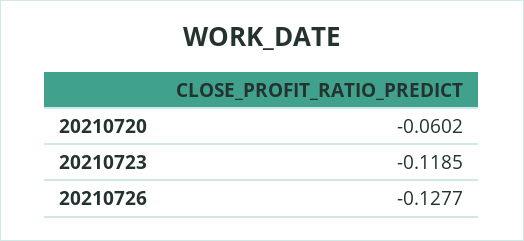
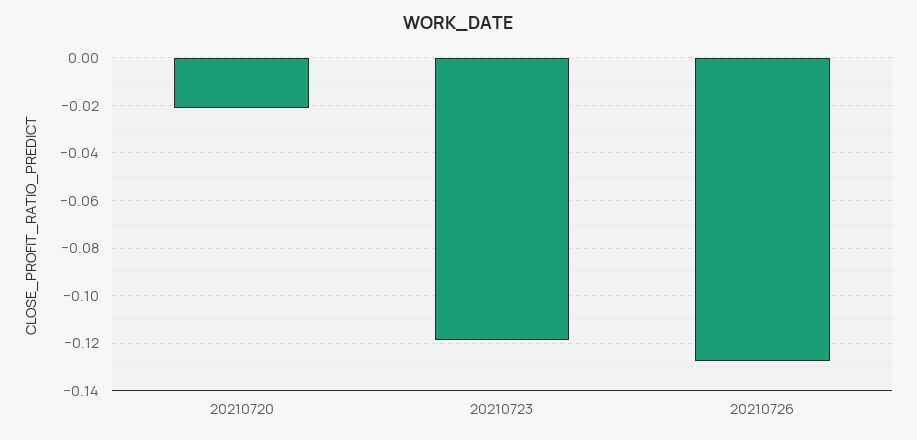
20210720: -0.0602 -> -0.02

